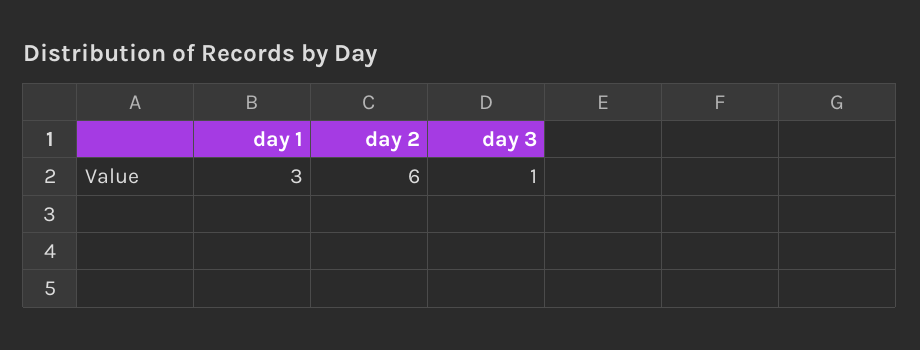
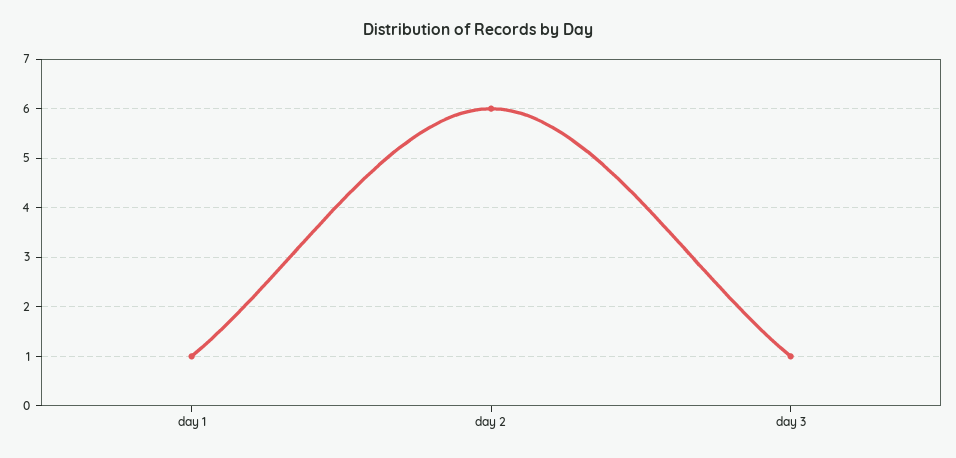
day 1: 3 -> 1

